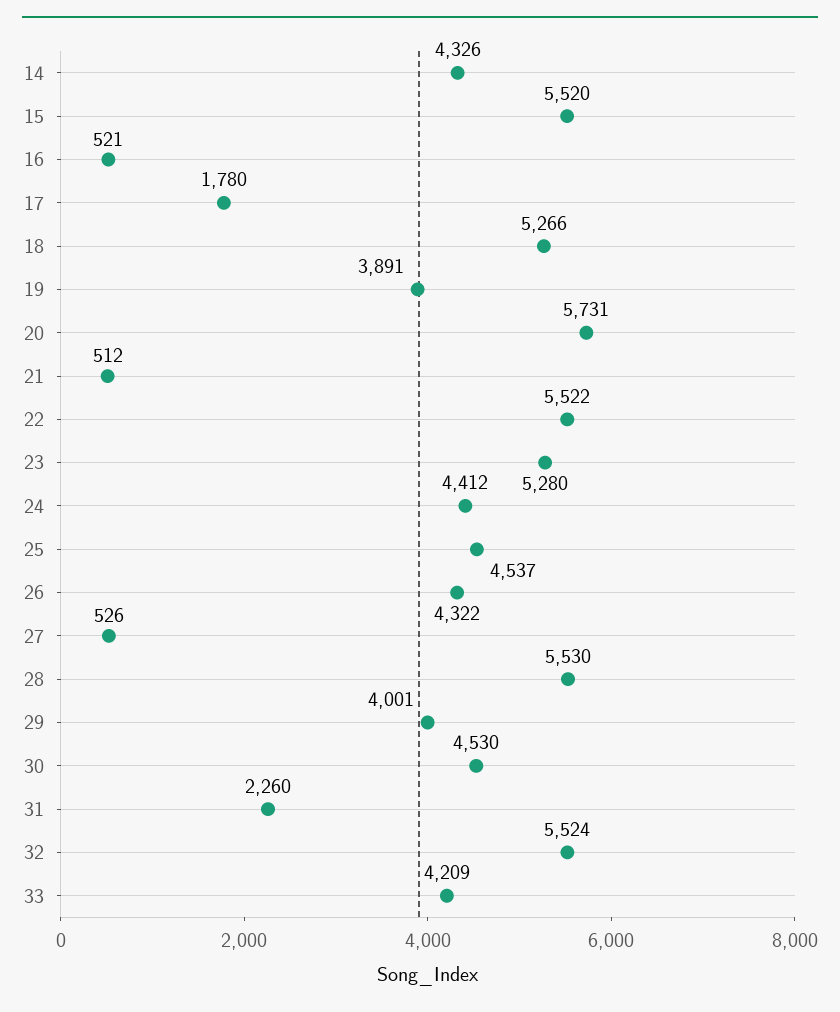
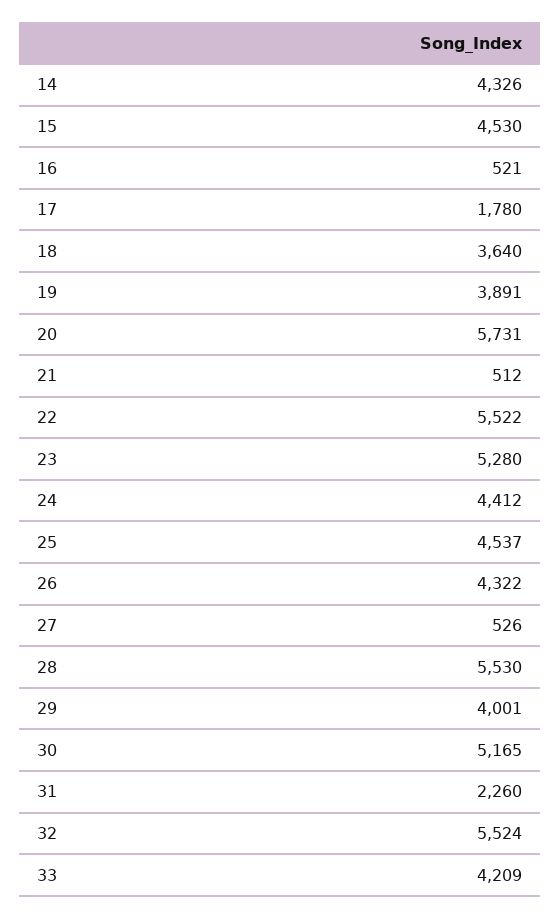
15: 5520 -> 4530
18: 5266 -> 3640
30: 4530 -> 5165

